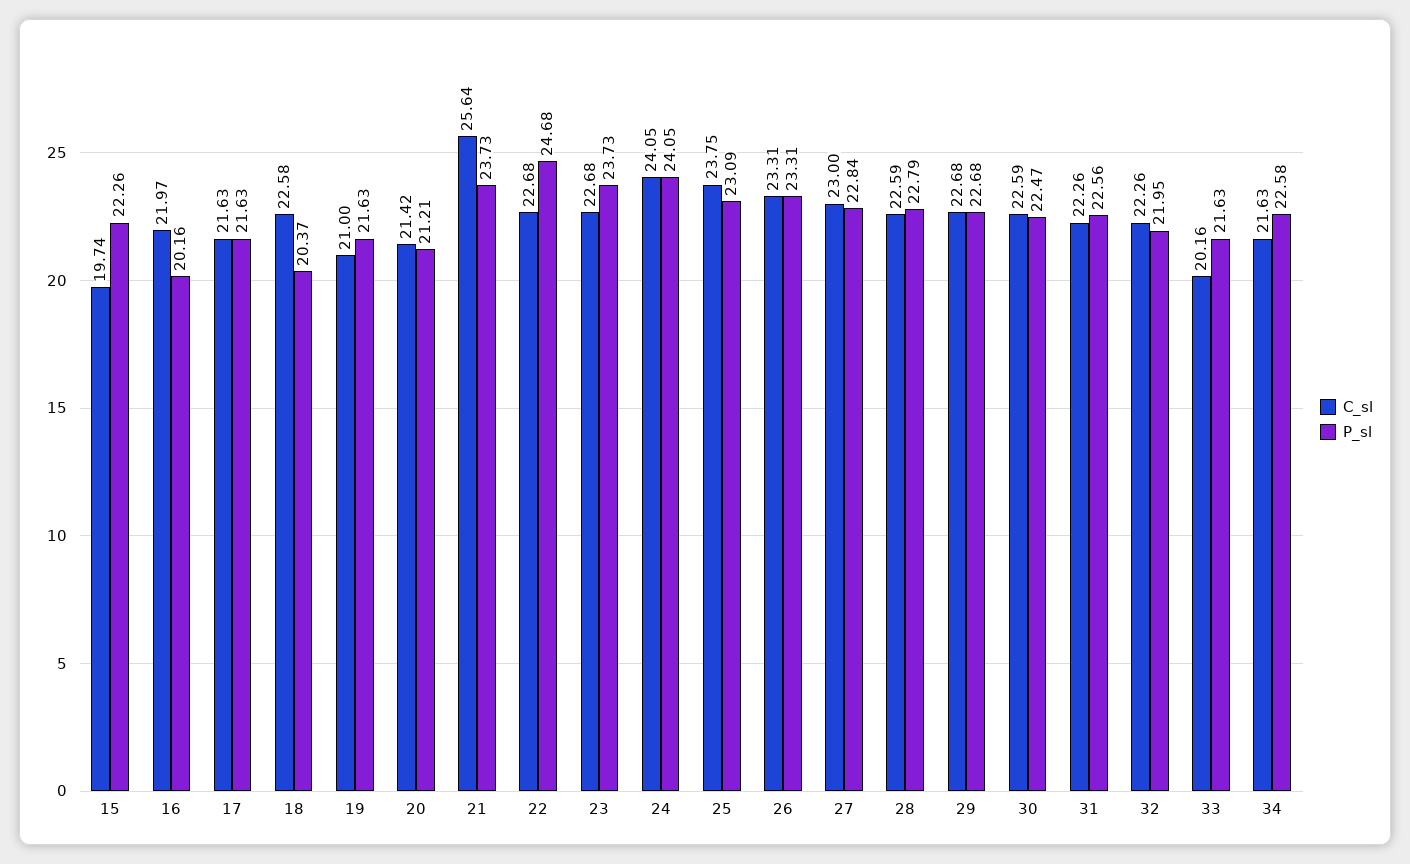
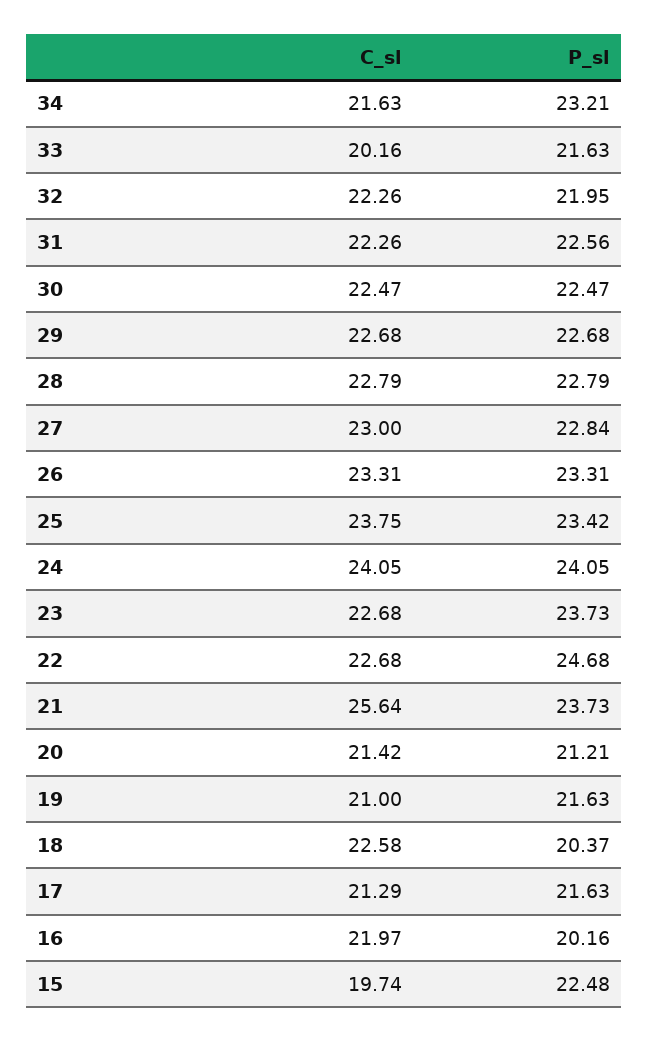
P_sl, 15: 22.26 -> 22.48
C_sl, 17: 21.63 -> 21.29
P_sl, 25: 23.09 -> 23.42
C_sl, 28: 22.59 -> 22.79
C_sl, 30: 22.59 -> 22.47
P_sl, 34: 22.58 -> 23.21

